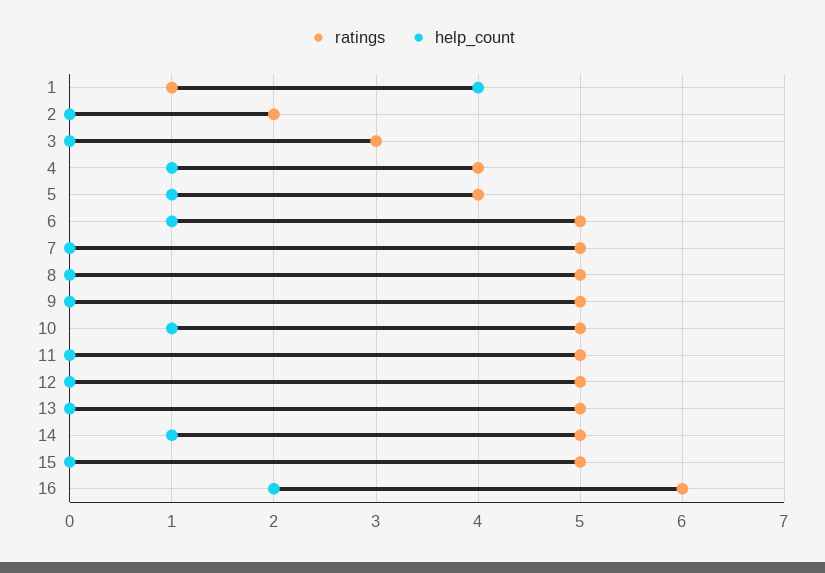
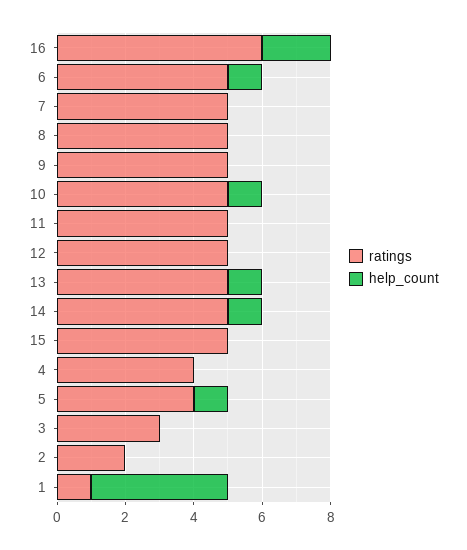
help_count, 4: 1 -> 0
help_count, 13: 0 -> 1

